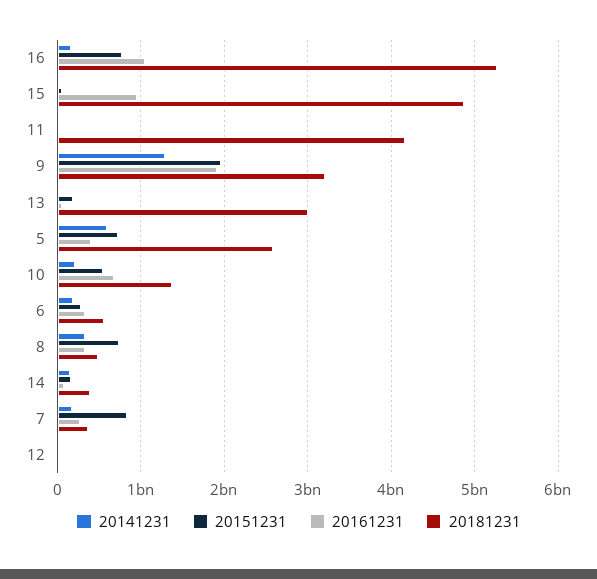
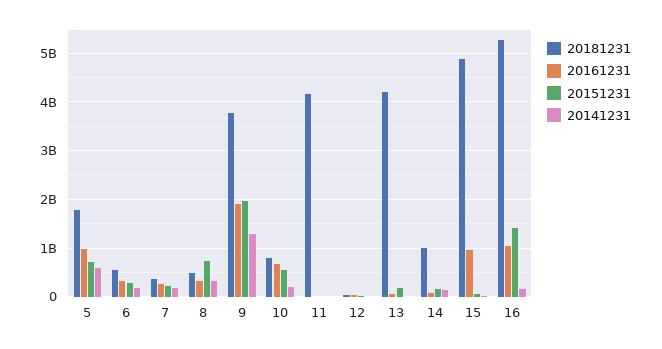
20151231, 16: 800000000 -> 1400000000
20181231, 9: 3200000000 -> 3800000000
20181231, 13: 3000000000 -> 4200000000
20161231, 5: 400000000 -> 1000000000
20181231, 5: 2600000000 -> 1800000000
20181231, 10: 1400000000 -> 800000000
20181231, 14: 400000000 -> 1000000000
20151231, 7: 800000000 -> 200000000

